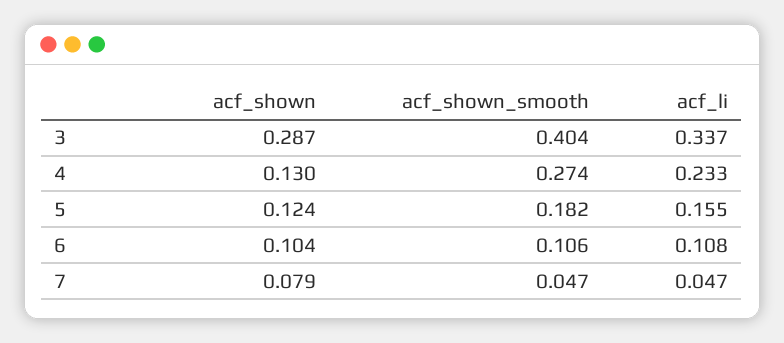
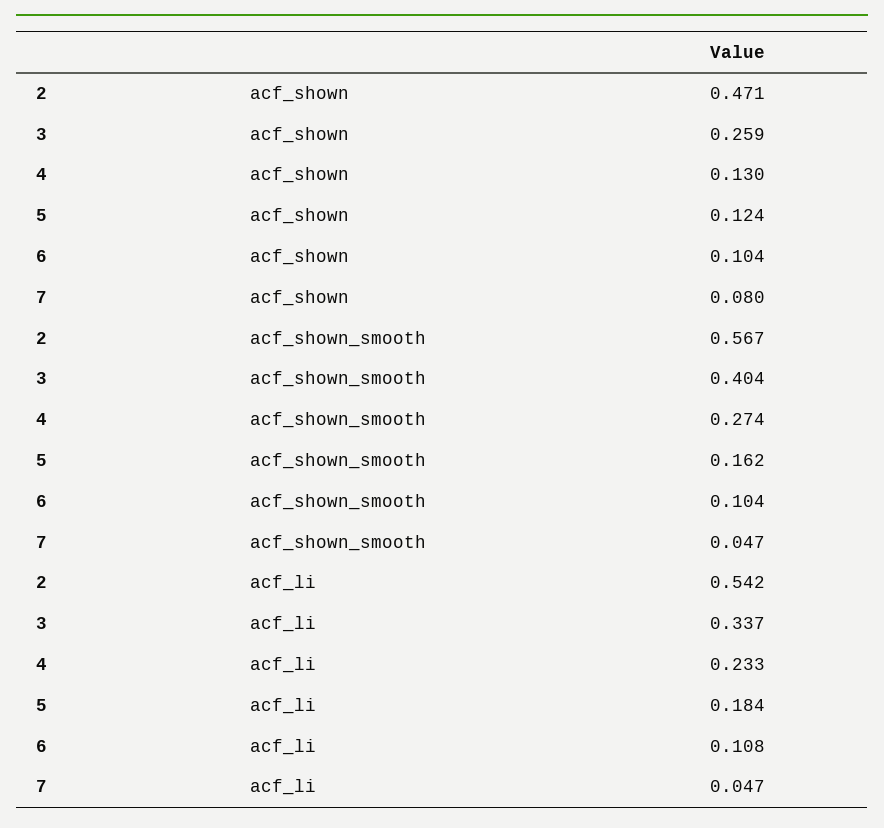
acf_shown, 3: 0.287 -> 0.259
acf_shown_smooth, 5: 0.182 -> 0.162
acf_li, 5: 0.155 -> 0.184
acf_shown_smooth, 6: 0.106 -> 0.104
acf_shown, 7: 0.079 -> 0.08
acf_shown, 2: none -> 0.471
acf_shown_smooth, 2: none -> 0.567
acf_li, 2: none -> 0.542

